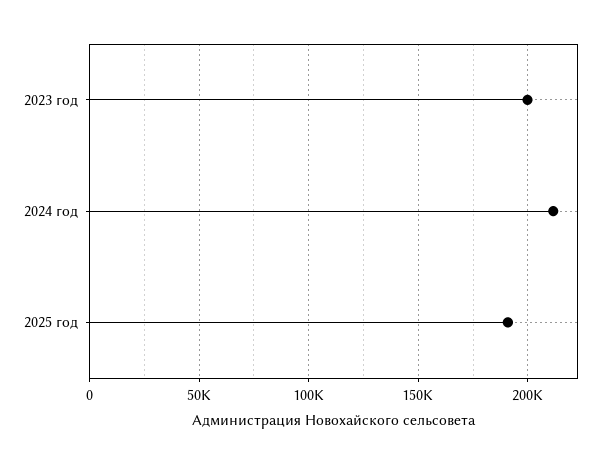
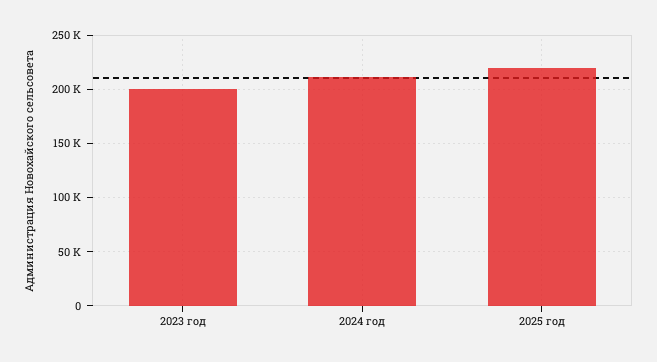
2025 год: 190000 -> 220000

